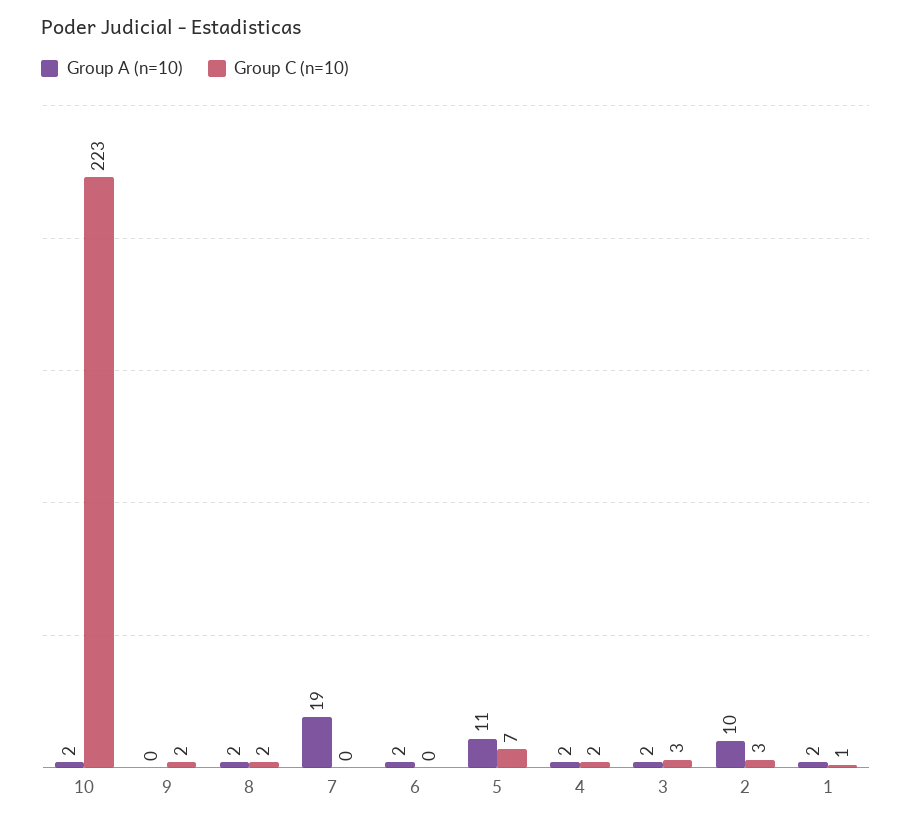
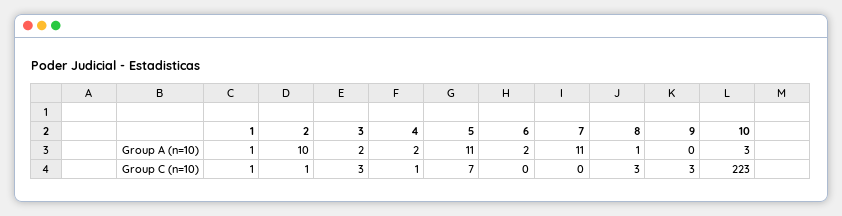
Group A (n=10), 10: 2 -> 3
Group C (n=10), 9: 2 -> 3
Group A (n=10), 8: 2 -> 1
Group C (n=10), 8: 2 -> 3
Group A (n=10), 7: 19 -> 11
Group C (n=10), 4: 2 -> 1
Group C (n=10), 2: 3 -> 1
Group A (n=10), 1: 2 -> 1

